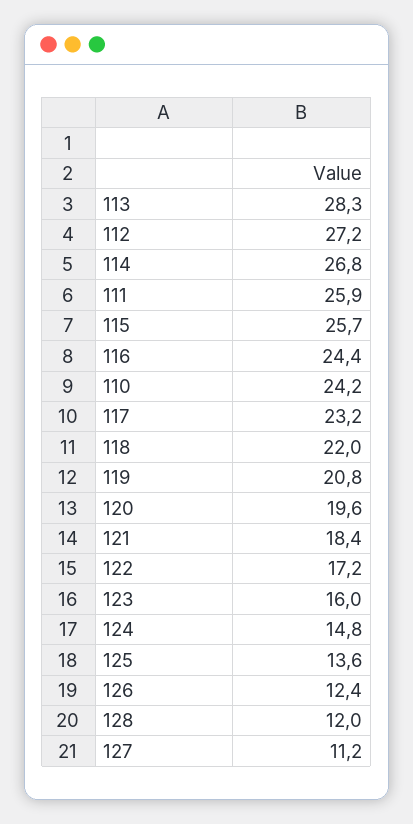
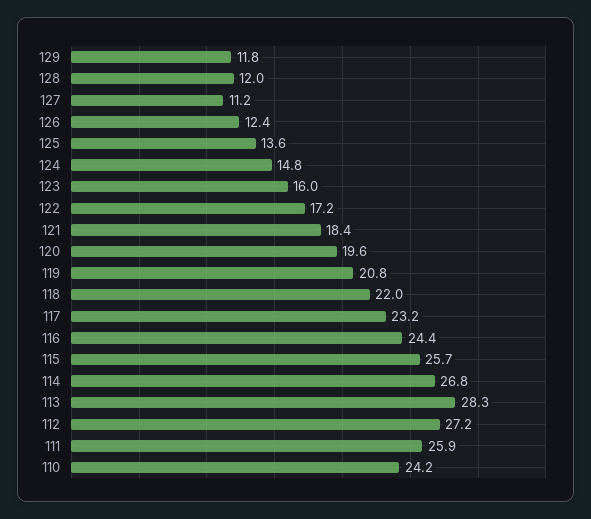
129: none -> 11.8

